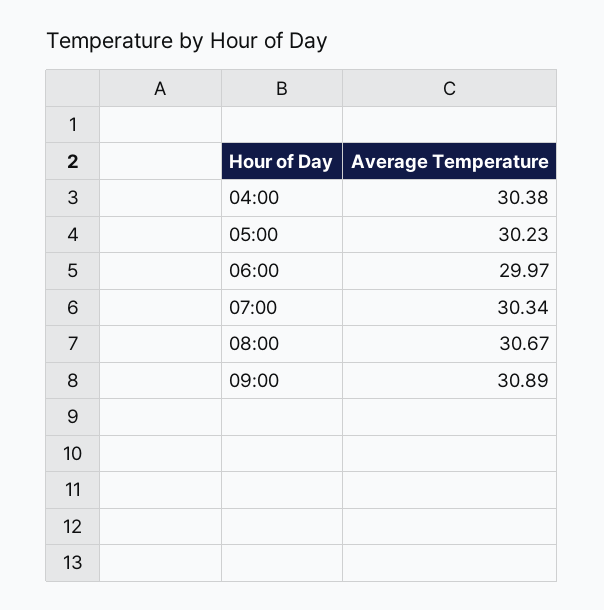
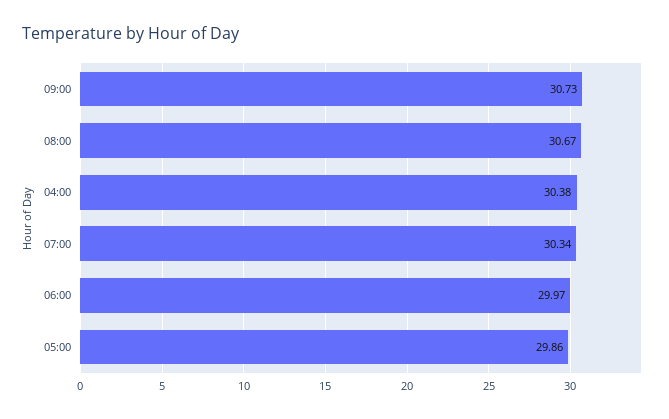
05:00: 30.23 -> 29.86
09:00: 30.89 -> 30.73

